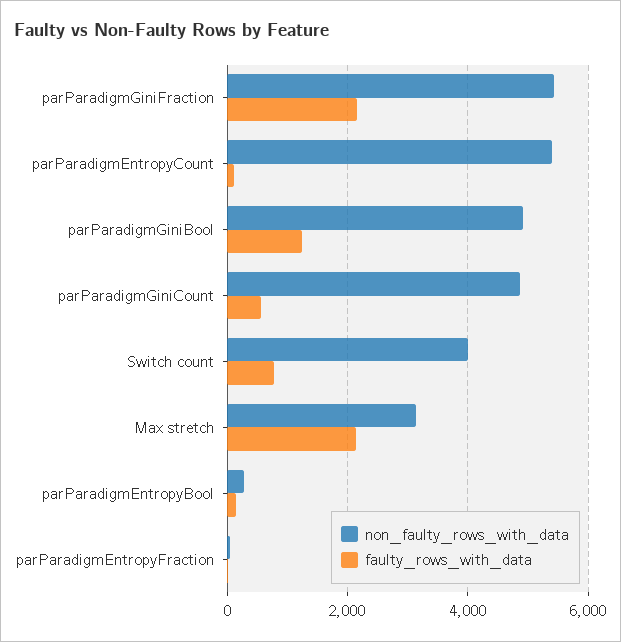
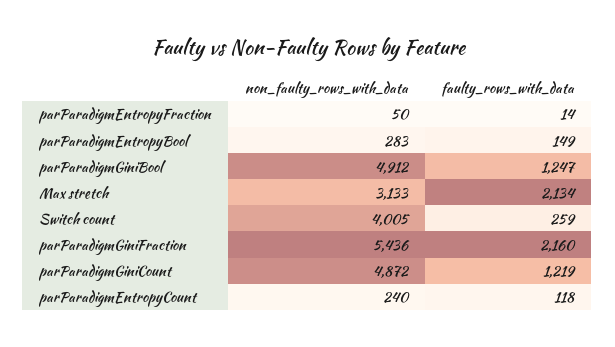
non_faulty_rows_with_data, parParadigmEntropyCount: 5400 -> 240
faulty_rows_with_data, parParadigmGiniCount: 600 -> 1219
faulty_rows_with_data, Switch count: 800 -> 259

